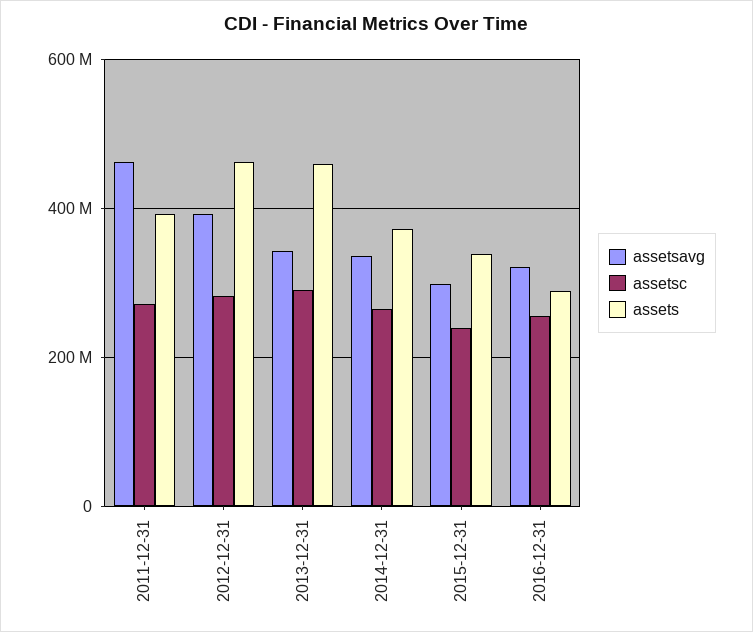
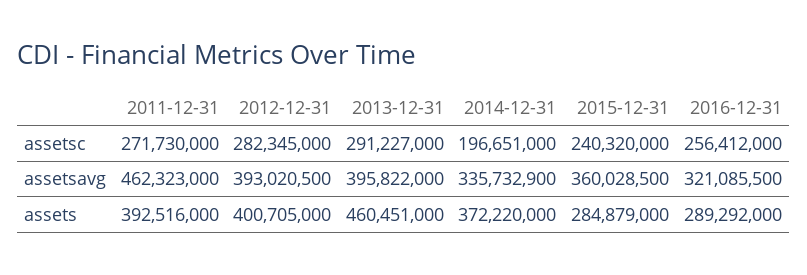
assets, 2012-12-31: 460000000 -> 400705000
assetsavg, 2013-12-31: 340000000 -> 395822000
assetsc, 2014-12-31: 260000000 -> 196651000
assetsavg, 2015-12-31: 300000000 -> 360028500
assets, 2015-12-31: 340000000 -> 284879000

